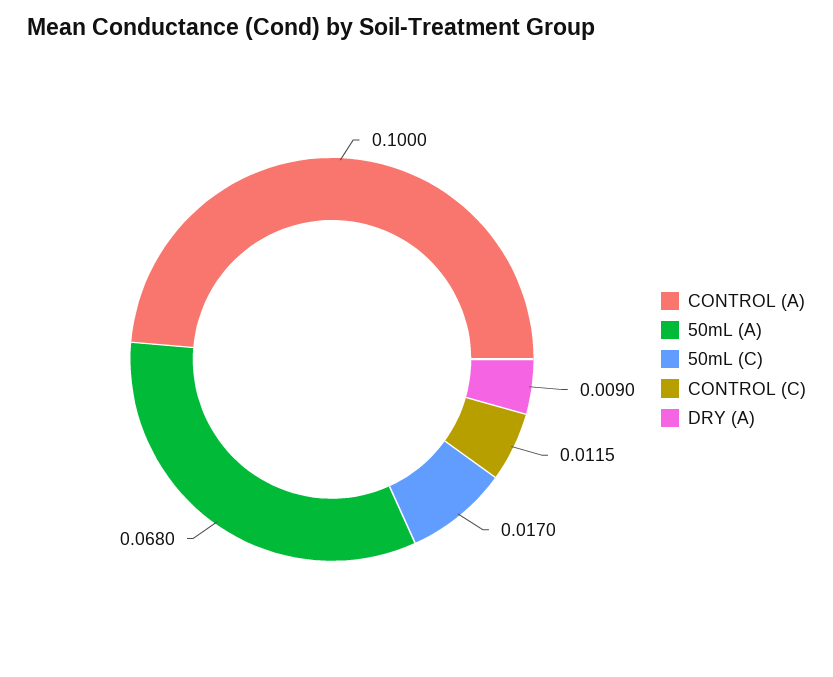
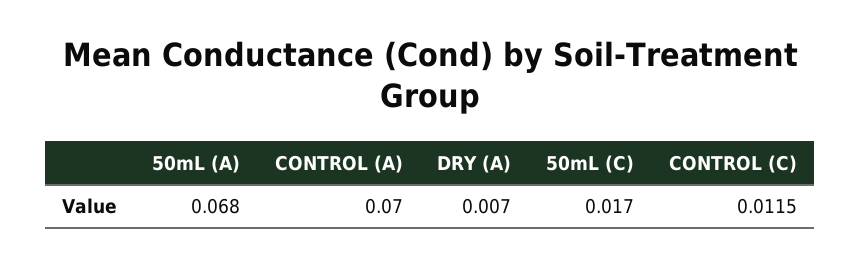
CONTROL (A): 0.1 -> 0.07
DRY (A): 0.009 -> 0.007

